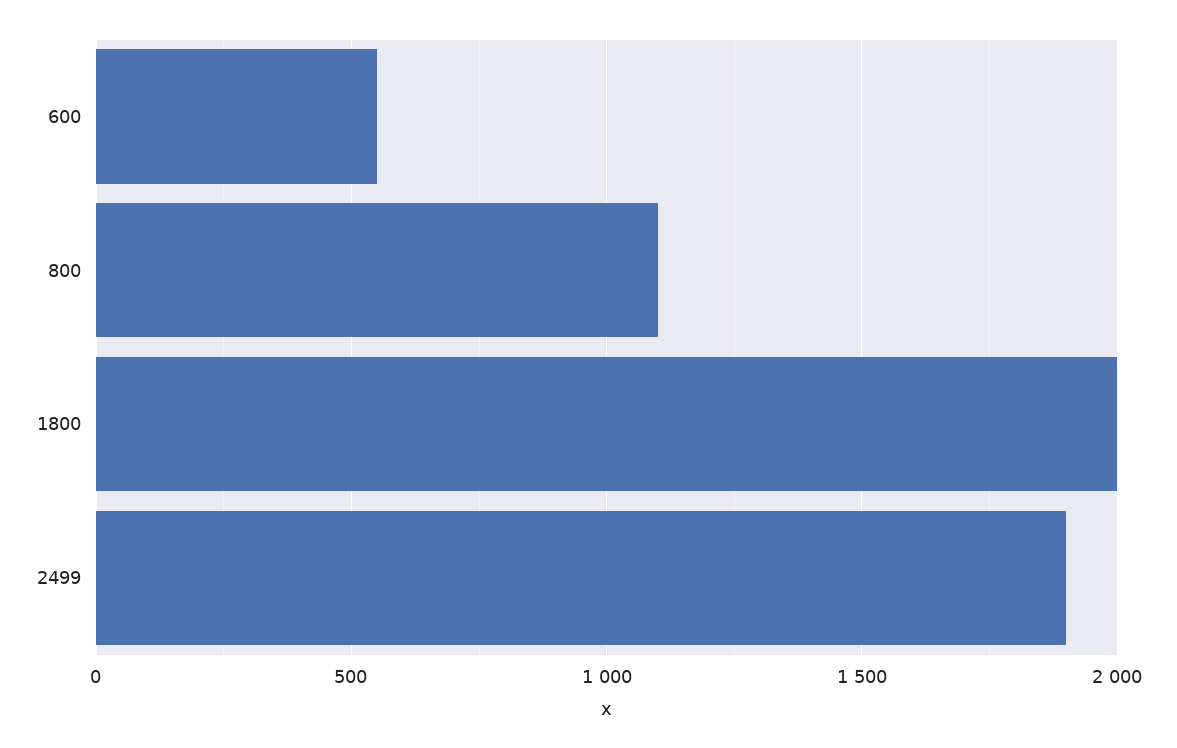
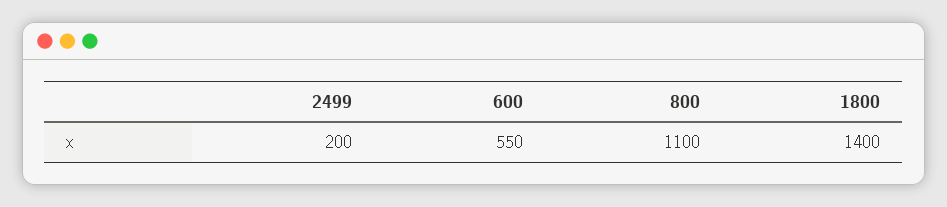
1800: 2000 -> 1400
2499: 1900 -> 200

